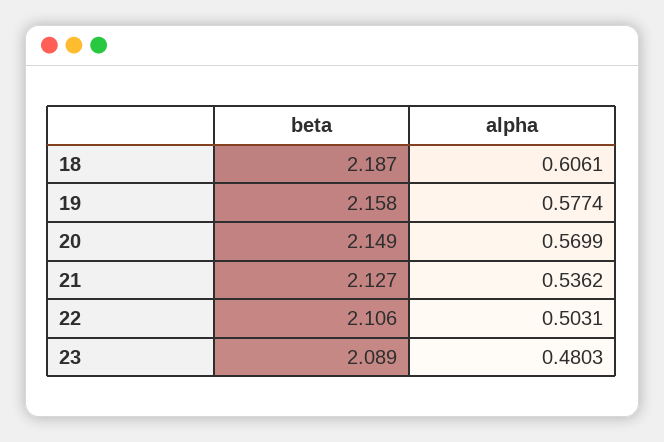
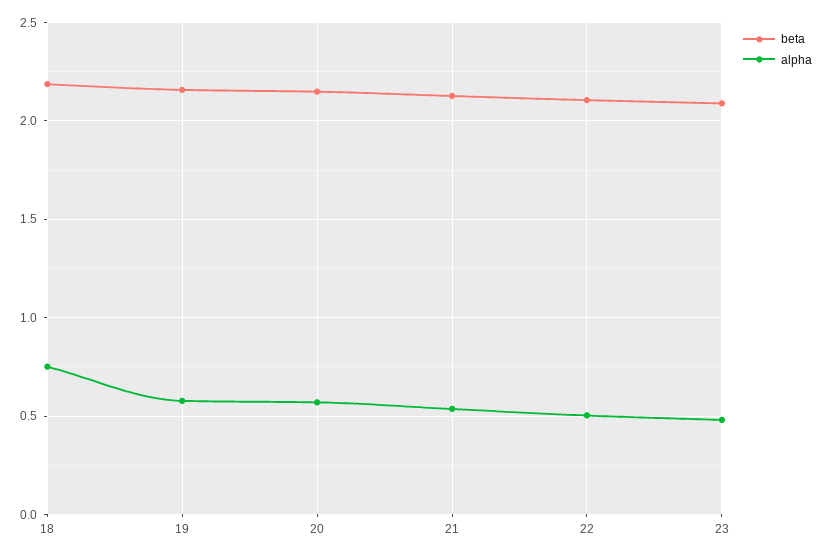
alpha, 18: 0.6061 -> 0.75

